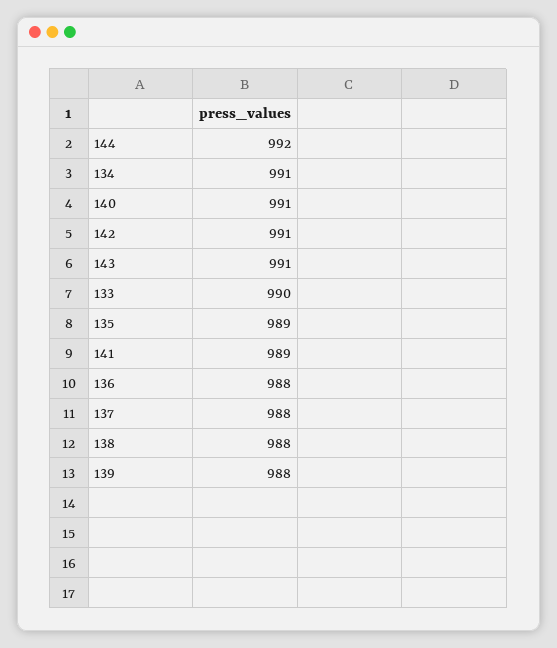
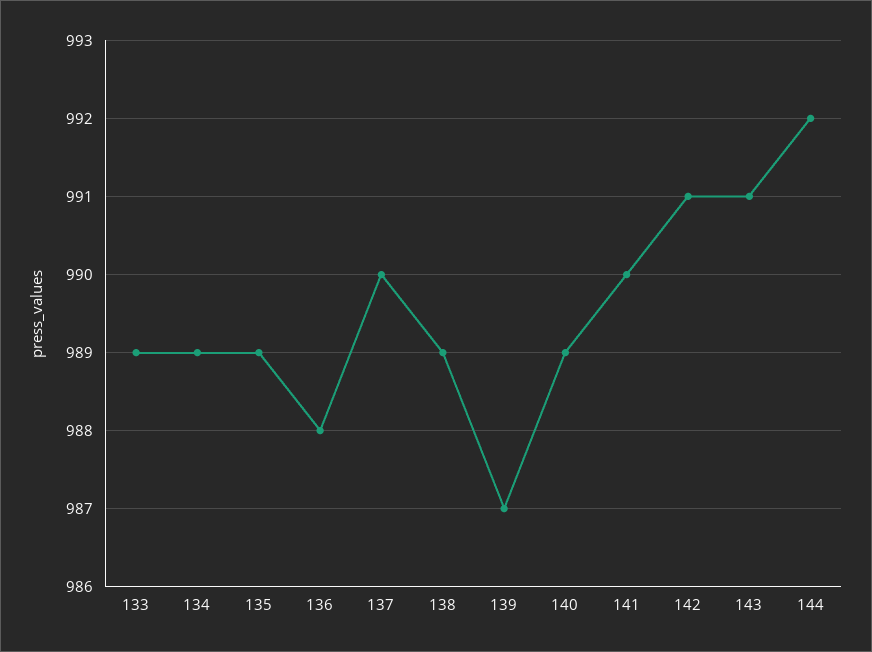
134: 991 -> 989
140: 991 -> 989
133: 990 -> 989
141: 989 -> 990
137: 988 -> 990
138: 988 -> 989
139: 988 -> 987

